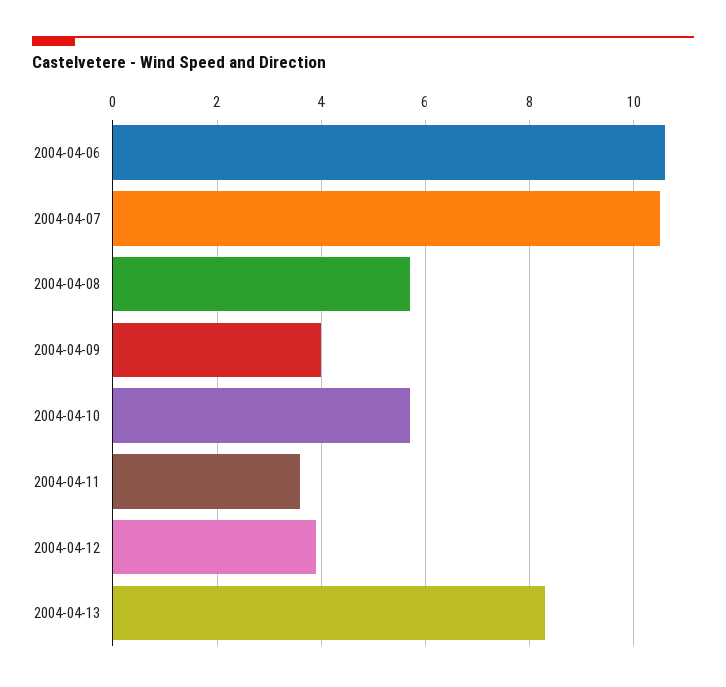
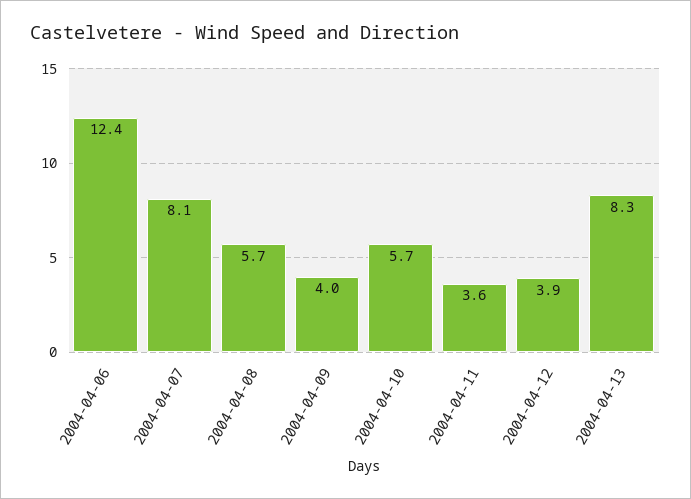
2004-04-06: 10.5 -> 12.4
2004-04-07: 10.5 -> 8.1

